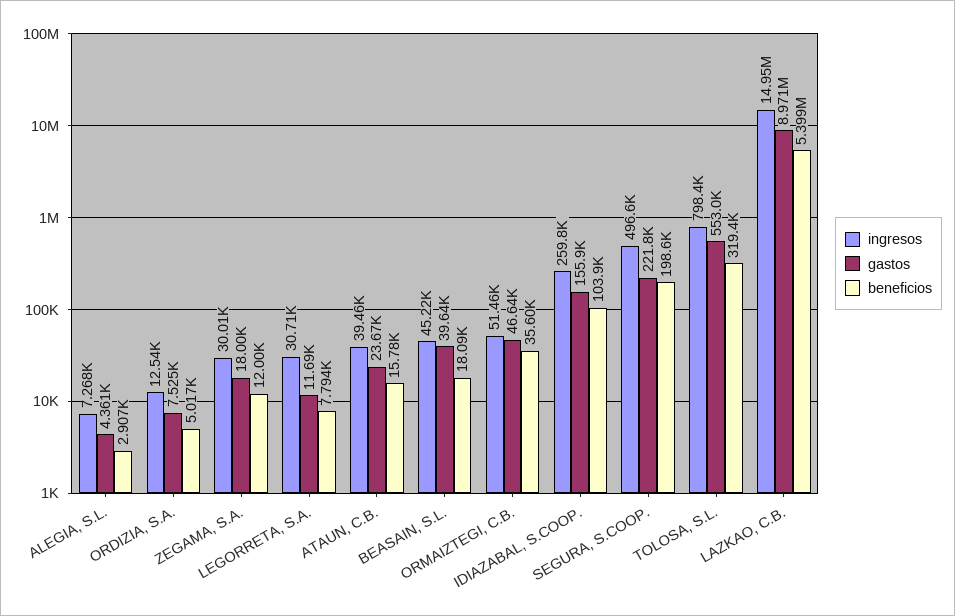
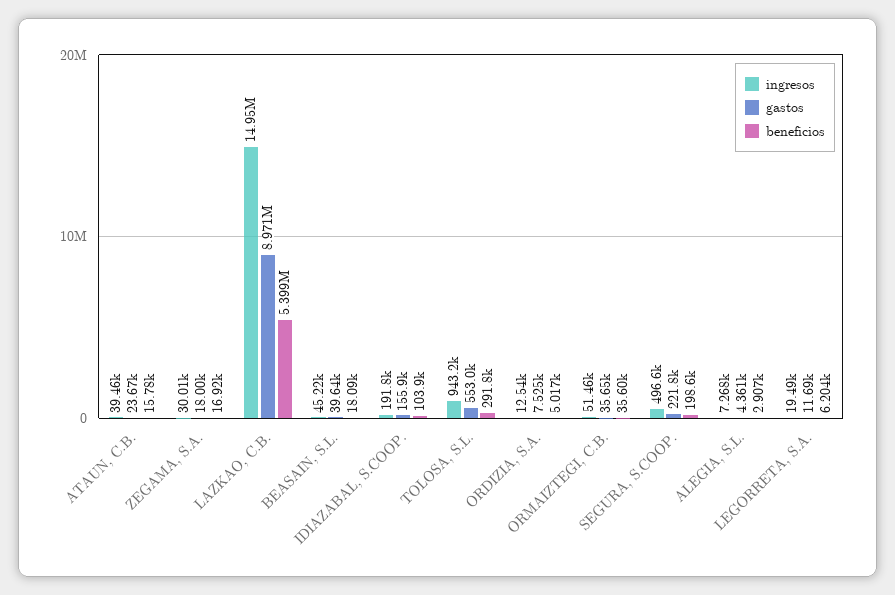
beneficios, ZEGAMA, S.A.: 12000 -> 16920
ingresos, LEGORRETA, S.A.: 30710 -> 19490
beneficios, LEGORRETA, S.A.: 7794 -> 6204
gastos, ORMAIZTEGI, C.B.: 46640 -> 35650
ingresos, IDIAZABAL, S.COOP.: 259800 -> 191800
ingresos, TOLOSA, S.L.: 798400 -> 943200
beneficios, TOLOSA, S.L.: 319400 -> 291800

